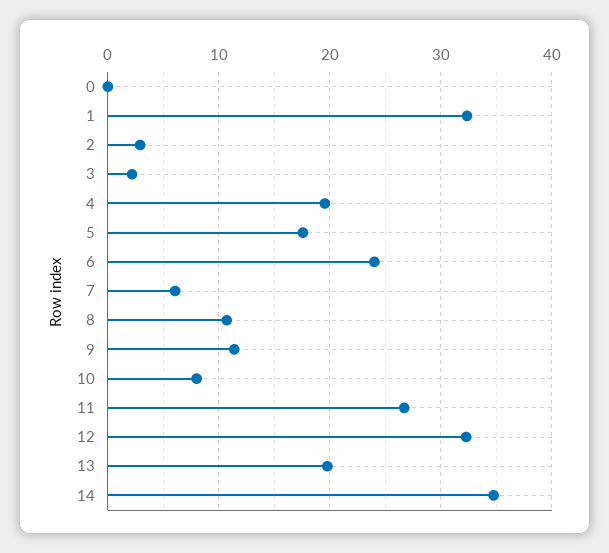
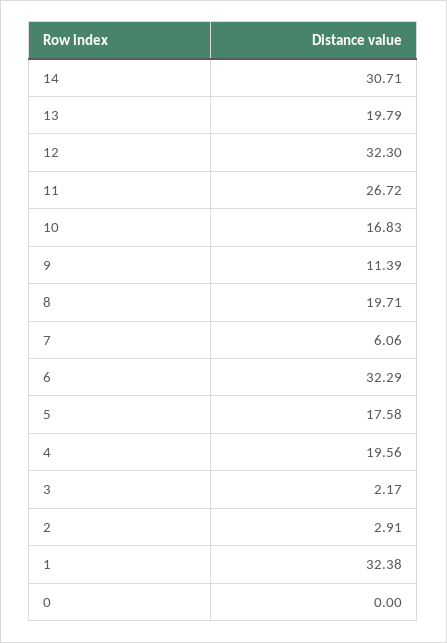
6: 24 -> 32.29
8: 11 -> 19.71
10: 8 -> 16.83
14: 35 -> 30.71

